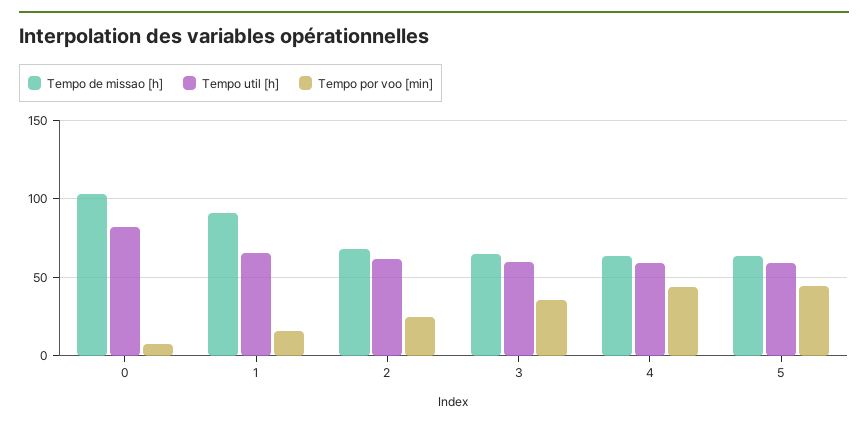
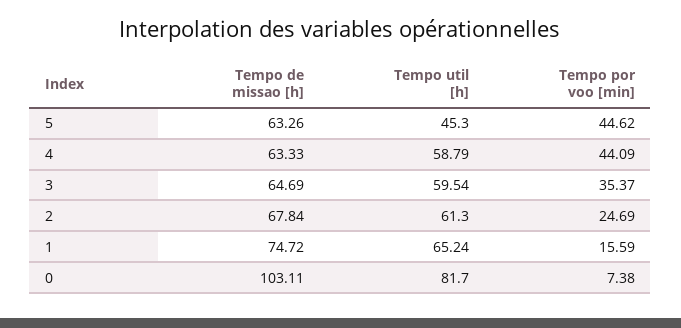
Tempo de missao [h], 1: 90 -> 74.72
Tempo util [h], 5: 60 -> 45.3

